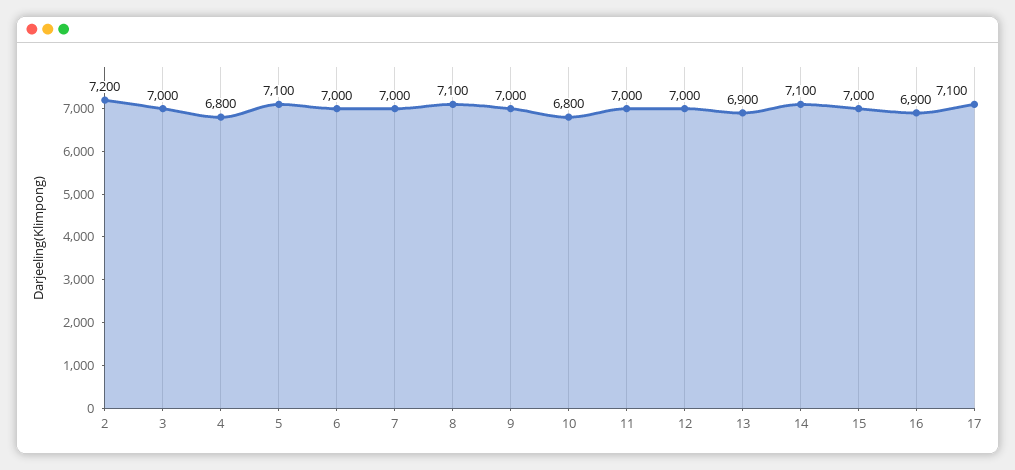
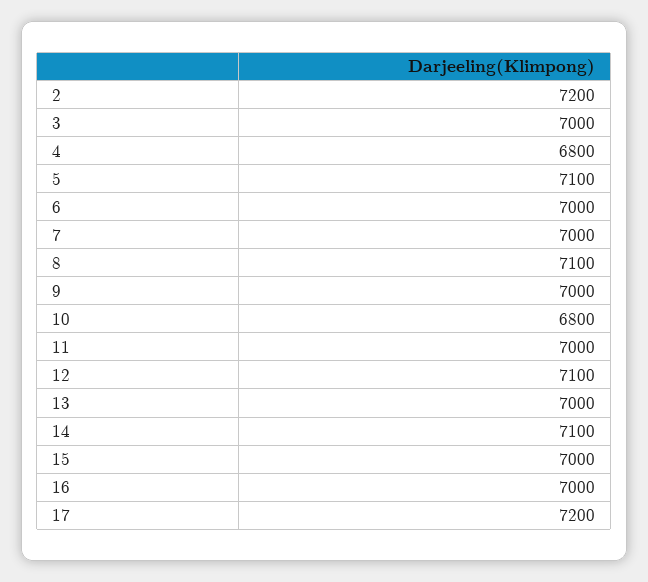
12: 7000 -> 7100
13: 6900 -> 7000
16: 6900 -> 7000
17: 7100 -> 7200

